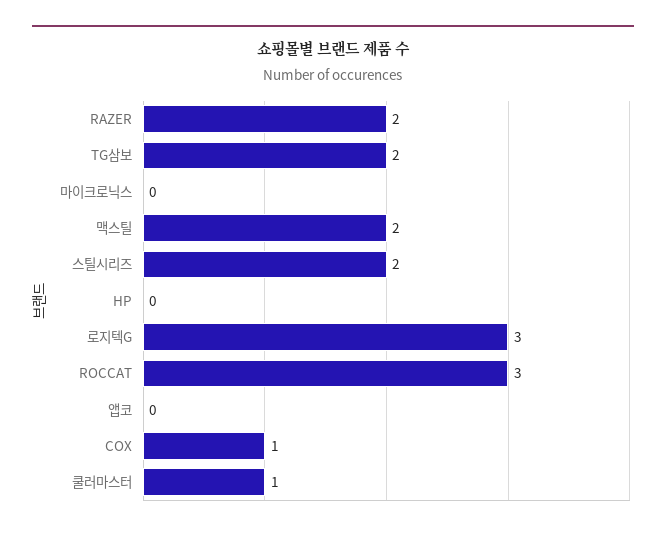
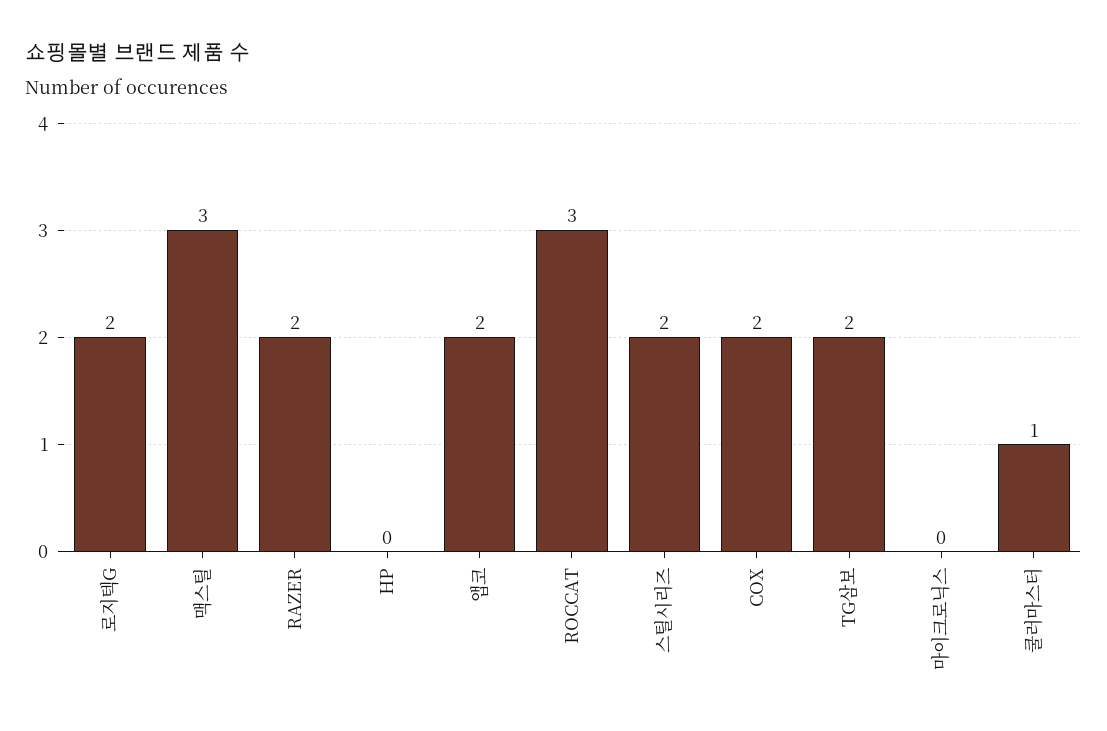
맥스틸: 2 -> 3
로지텍G: 3 -> 2
앱코: 0 -> 2
COX: 1 -> 2

